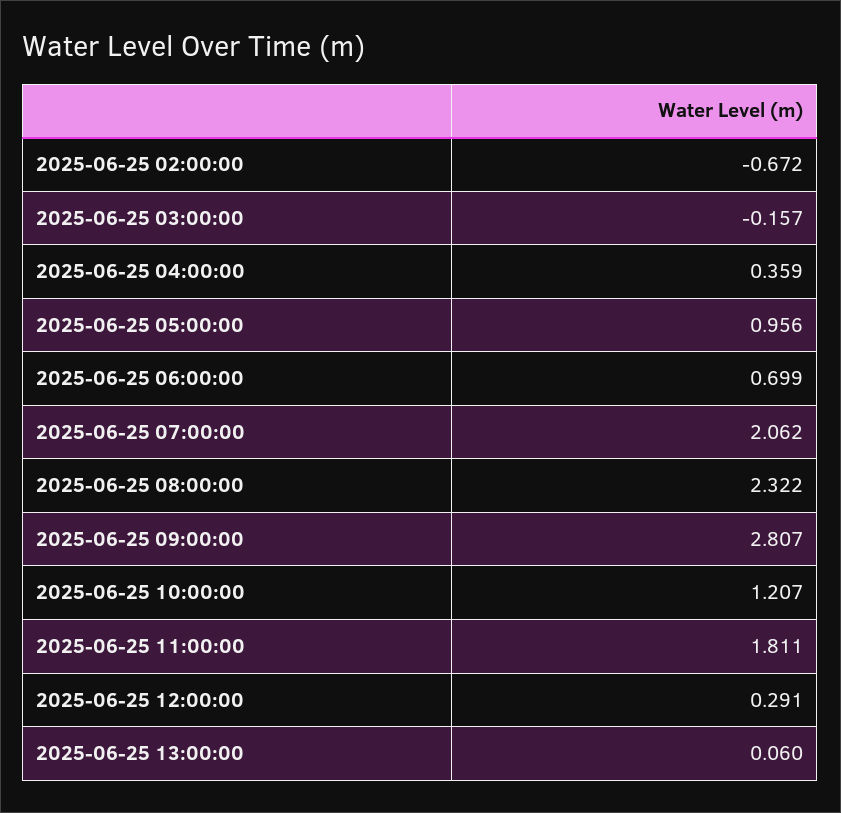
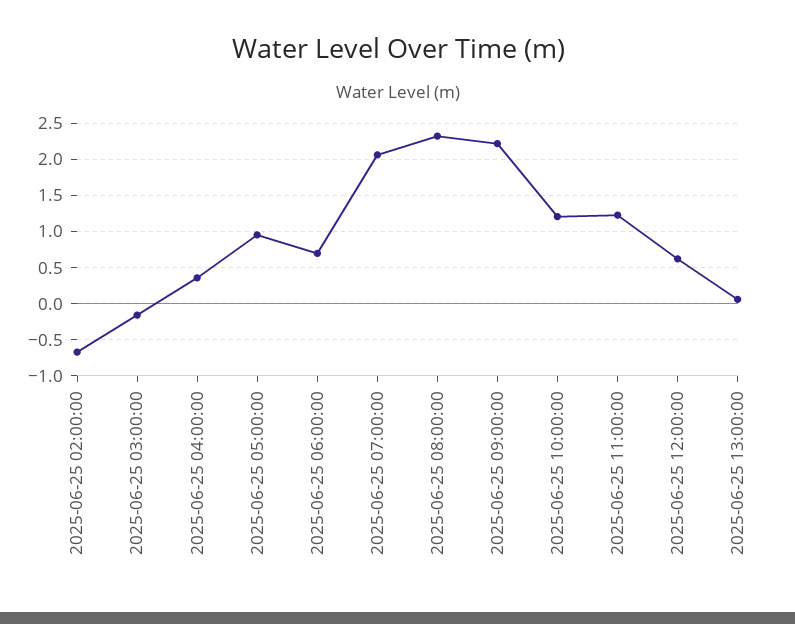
2025-06-25 09:00:00: 2.807 -> 2.2
2025-06-25 11:00:00: 1.811 -> 1.2
2025-06-25 12:00:00: 0.291 -> 0.6

